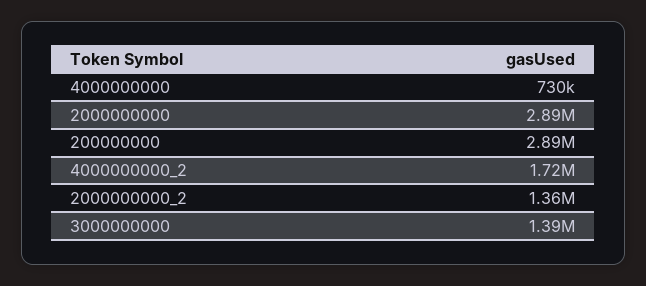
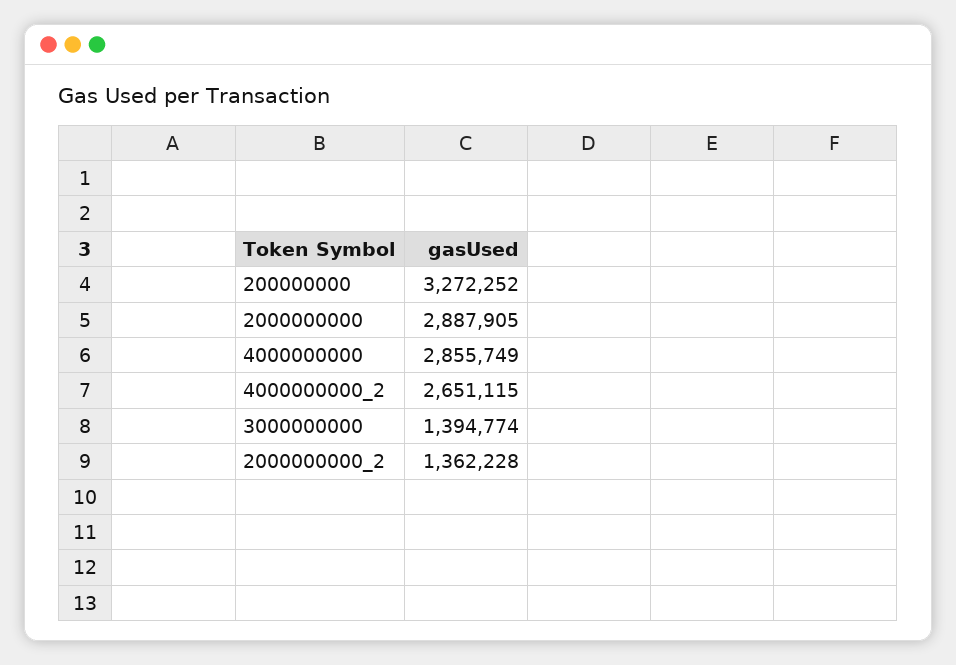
4000000000: 730000 -> 2855749
200000000: 2890000 -> 3272252
4000000000_2: 1720000 -> 2651115

